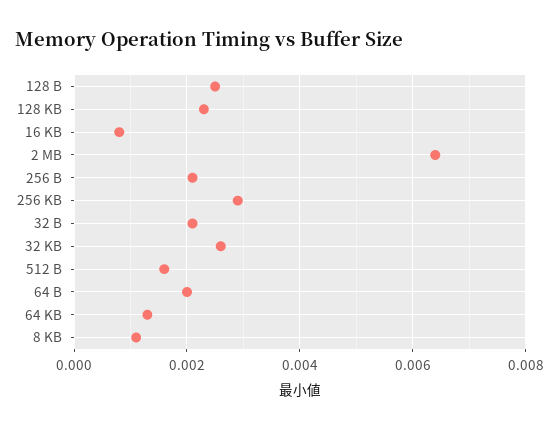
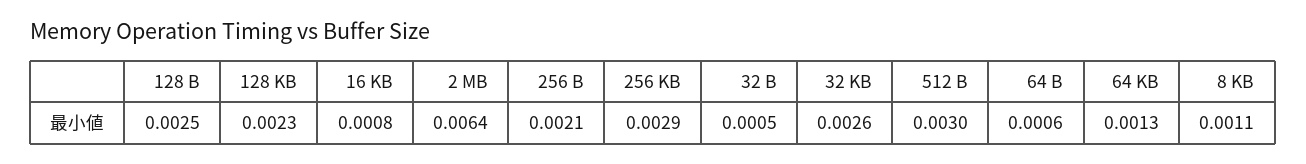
32 B: 0.002 -> 0.0005
512 B: 0.0015 -> 0.003
64 B: 0.002 -> 0.0006

